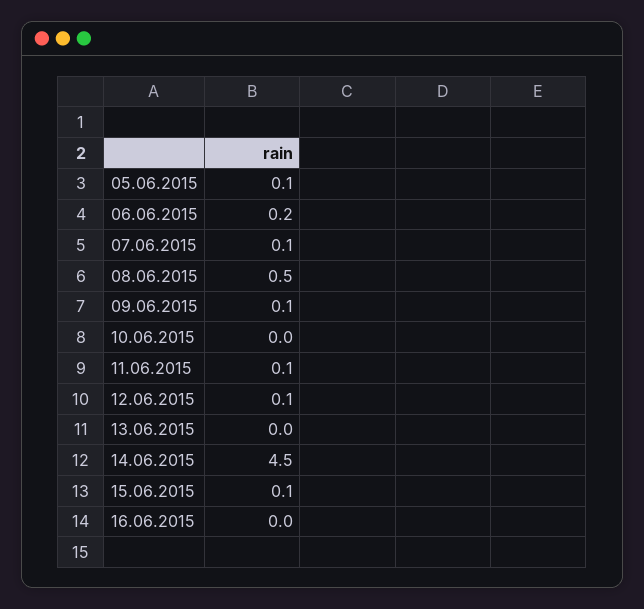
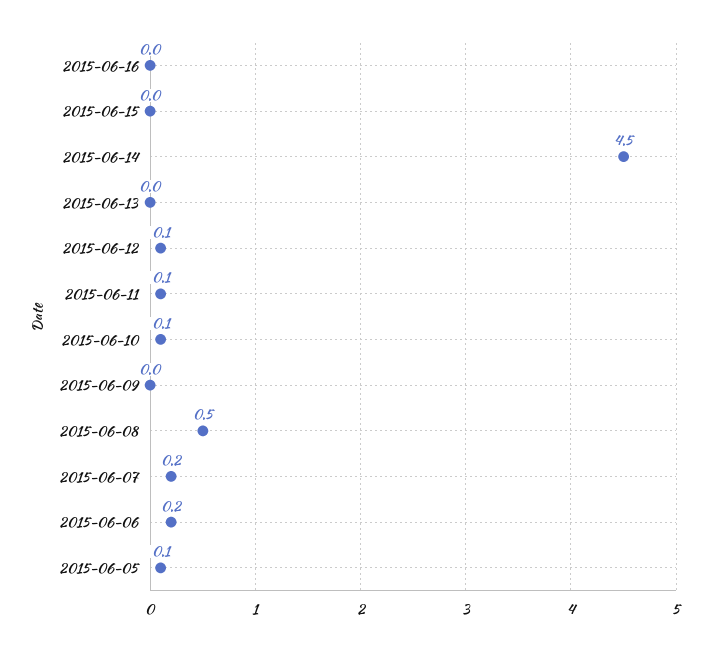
07.06.2015: 0.1 -> 0.2
09.06.2015: 0.1 -> 0
10.06.2015: 0 -> 0.1
15.06.2015: 0.1 -> 0

